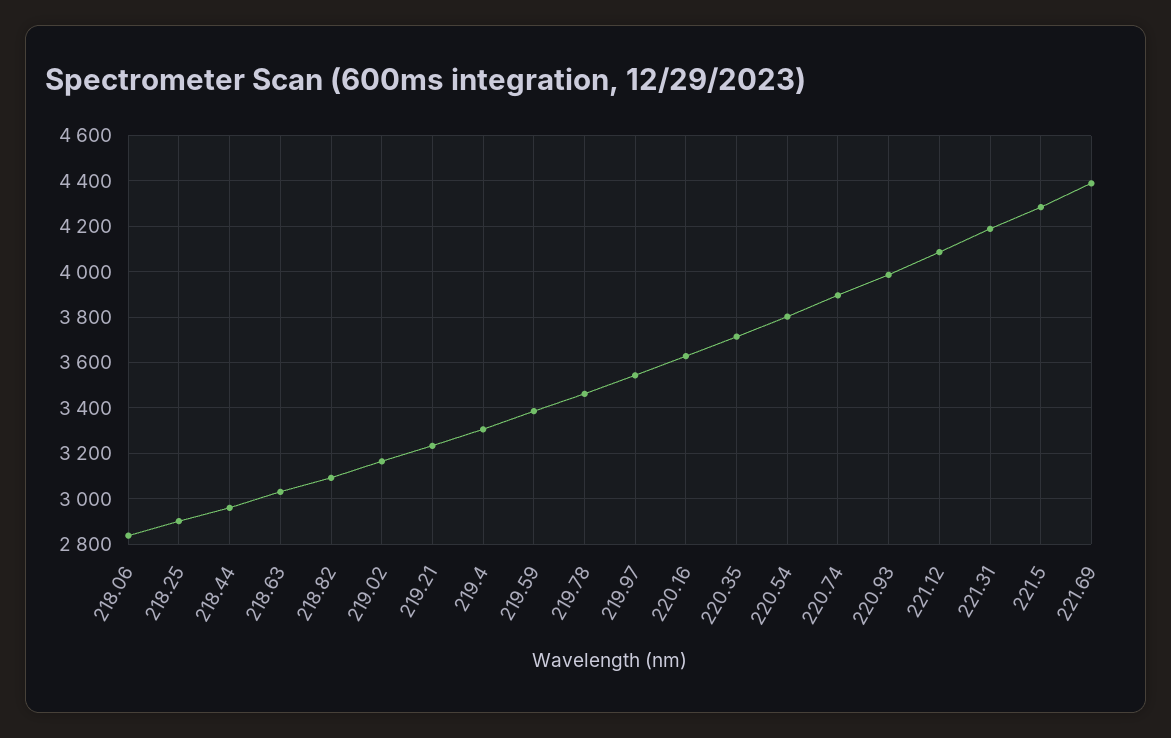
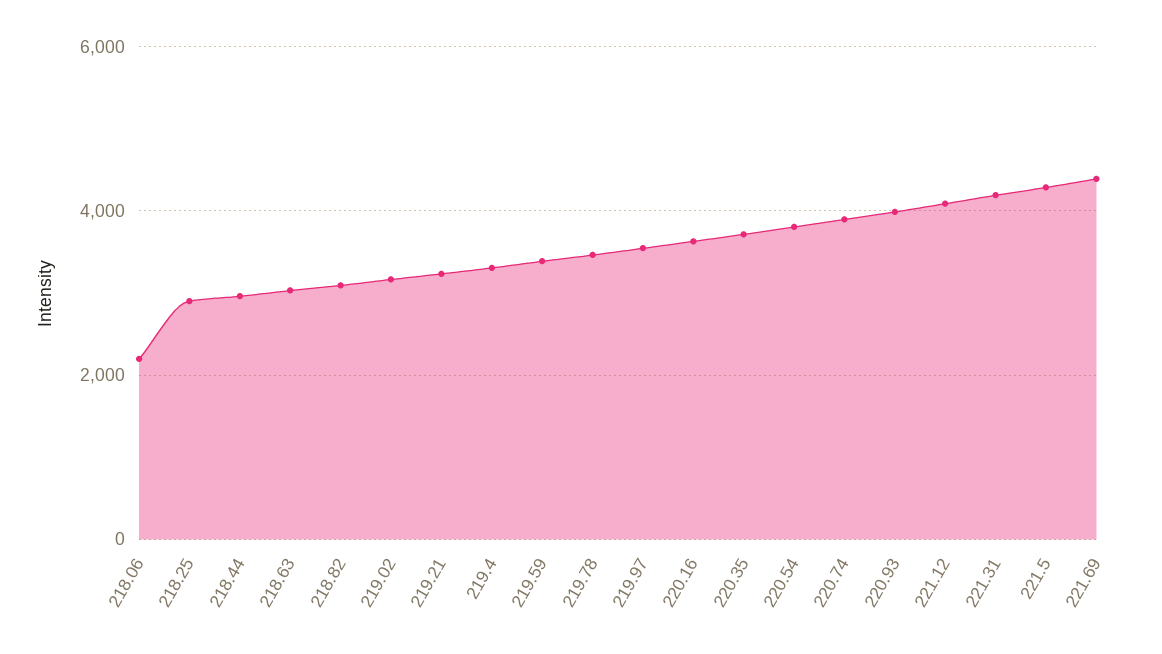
218.06: 2850 -> 2200

